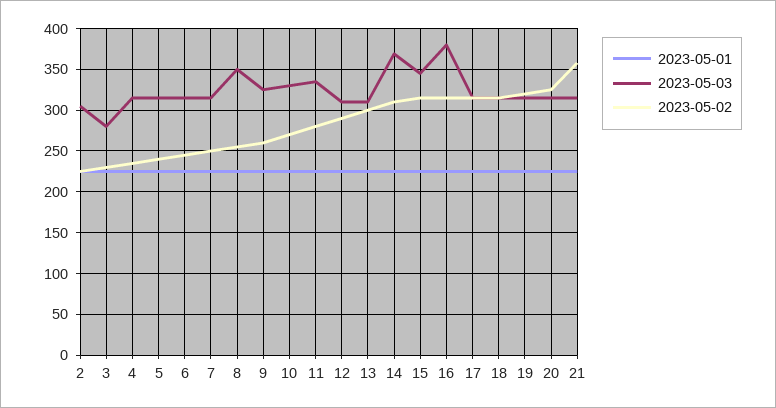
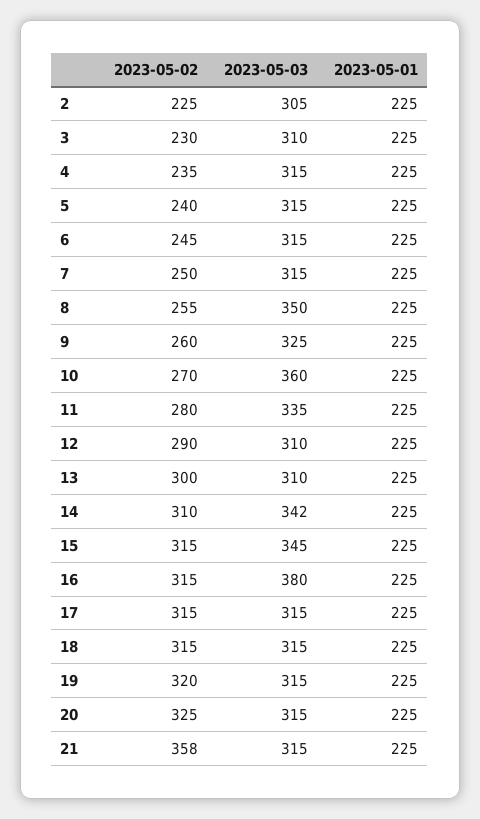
2023-05-03, 3: 280 -> 310
2023-05-03, 10: 330 -> 360
2023-05-03, 14: 370 -> 342

